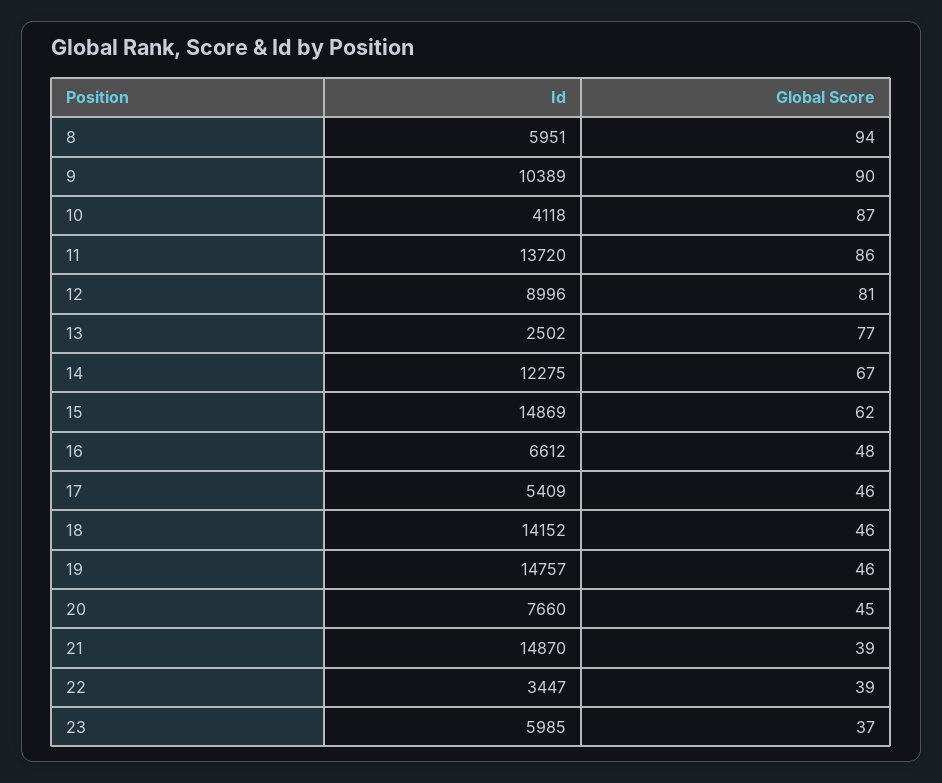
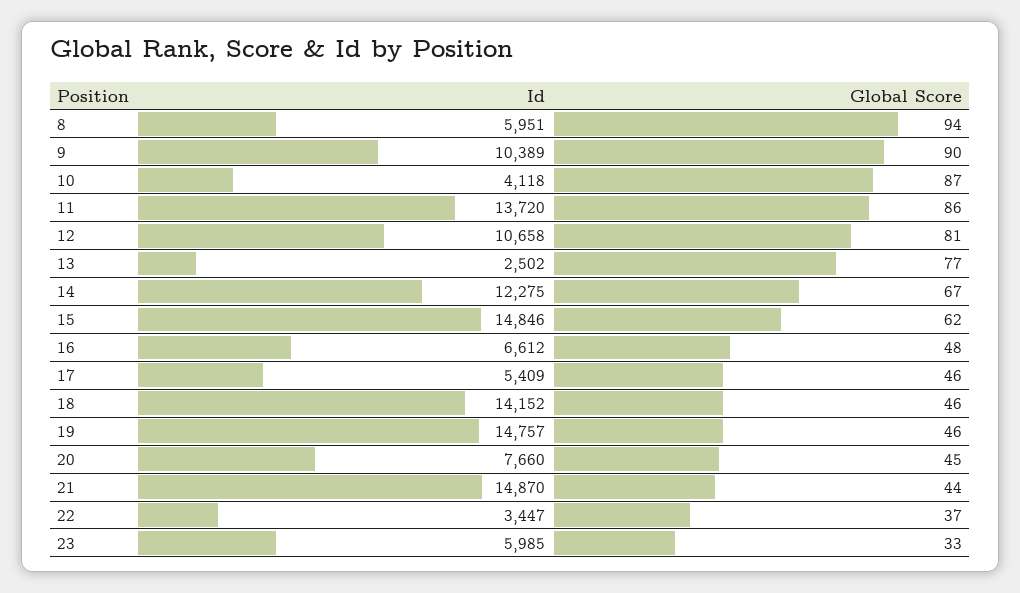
Id, 12: 8996 -> 10658
Id, 15: 14869 -> 14846
Global Score, 21: 39 -> 44
Global Score, 22: 39 -> 37
Global Score, 23: 37 -> 33

